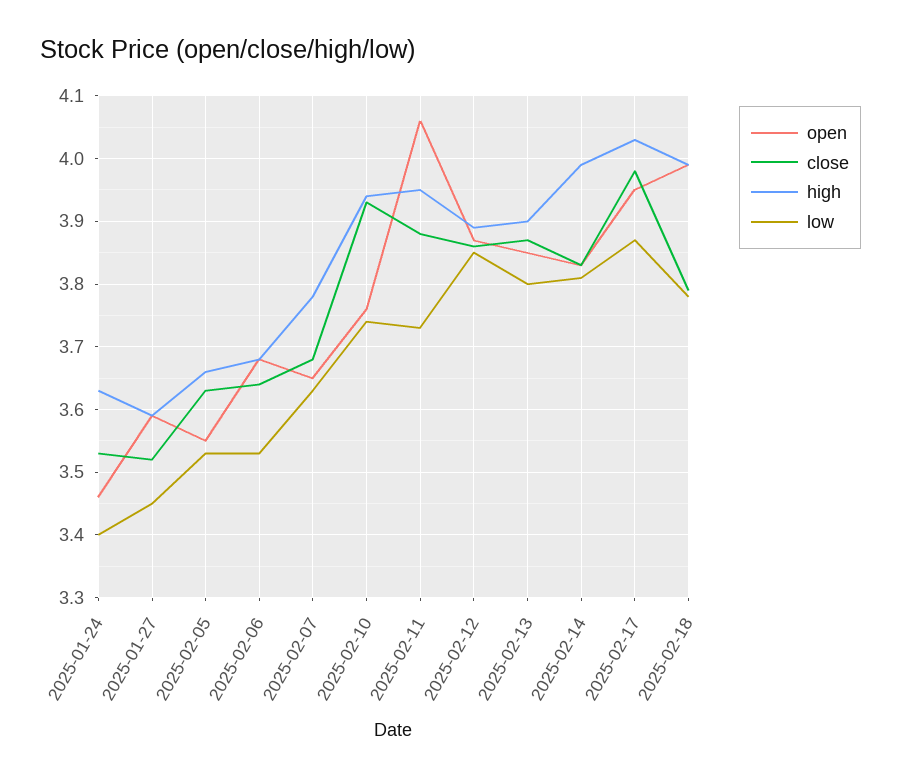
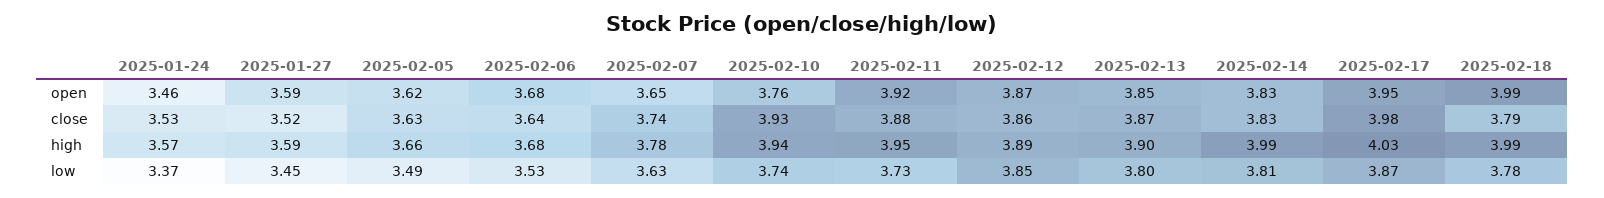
high, 2025-01-24: 3.63 -> 3.57
low, 2025-01-24: 3.4 -> 3.37
open, 2025-02-05: 3.55 -> 3.62
low, 2025-02-05: 3.53 -> 3.49
close, 2025-02-07: 3.68 -> 3.74
open, 2025-02-11: 4.06 -> 3.92

